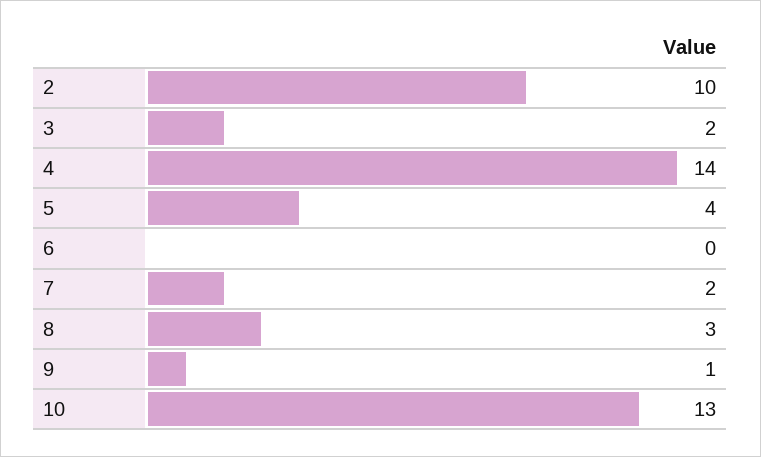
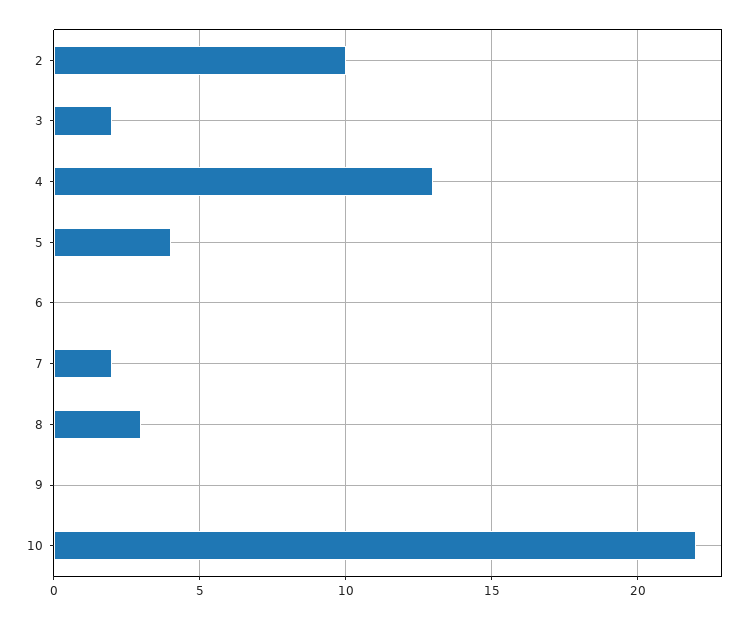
4: 14 -> 13
9: 1 -> 0
10: 13 -> 22

